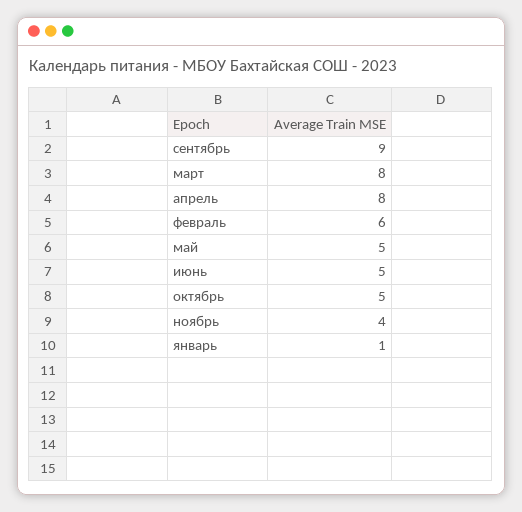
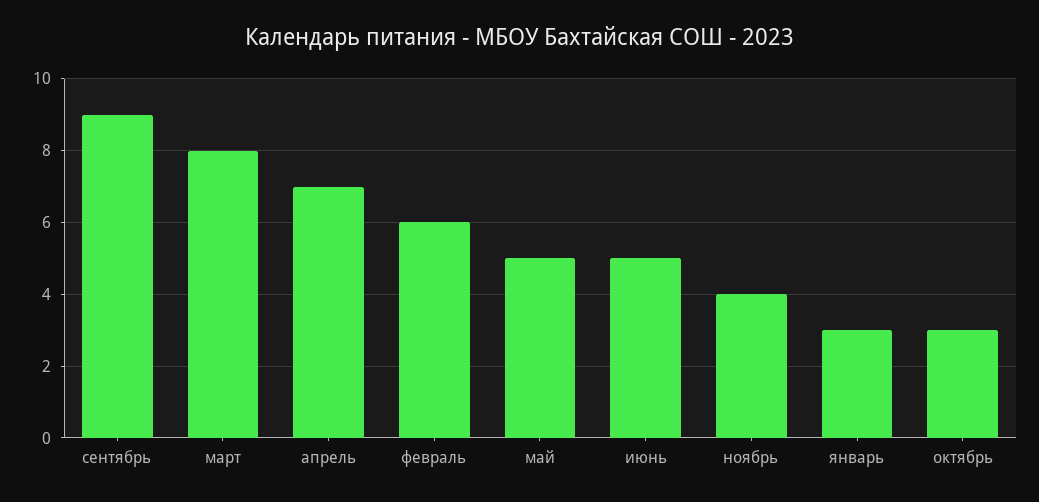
апрель: 8 -> 7
октябрь: 5 -> 3
январь: 1 -> 3

